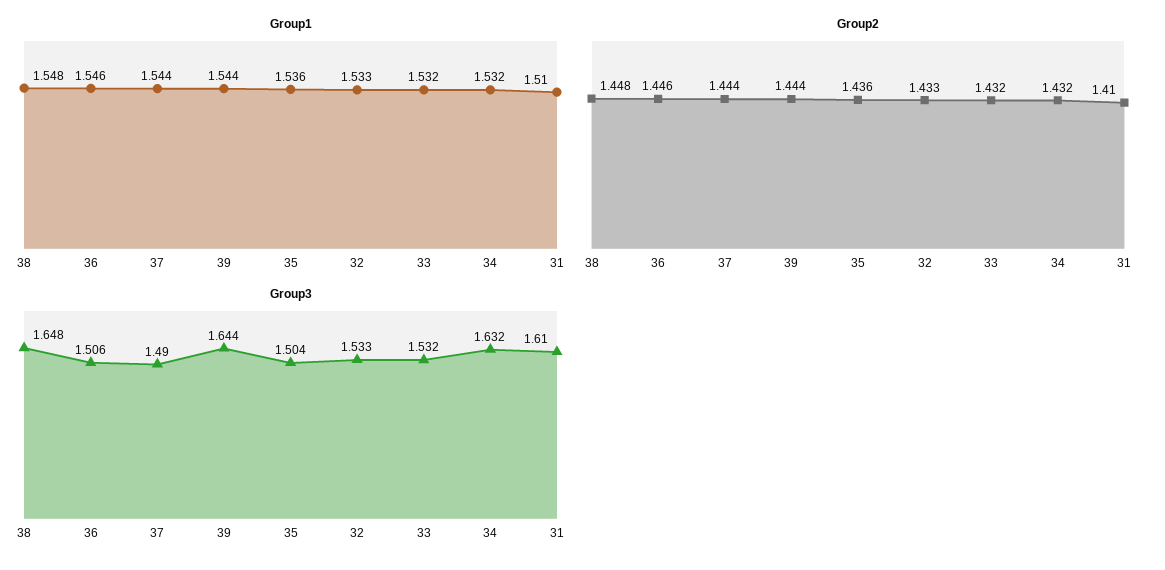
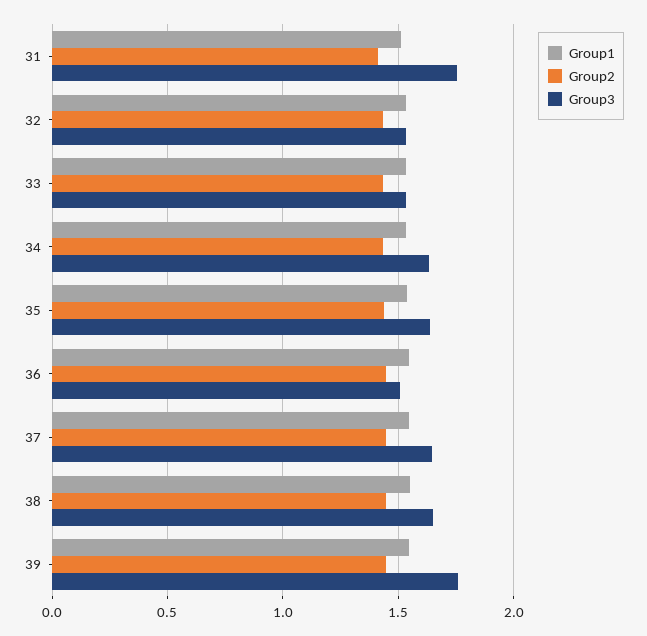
Group3, 37: 1.49 -> 1.65
Group3, 39: 1.644 -> 1.75
Group3, 35: 1.504 -> 1.65
Group3, 31: 1.61 -> 1.75

